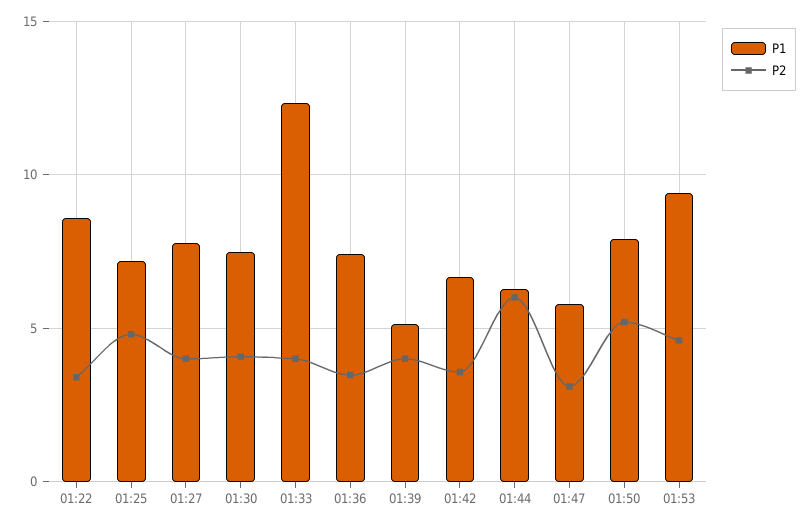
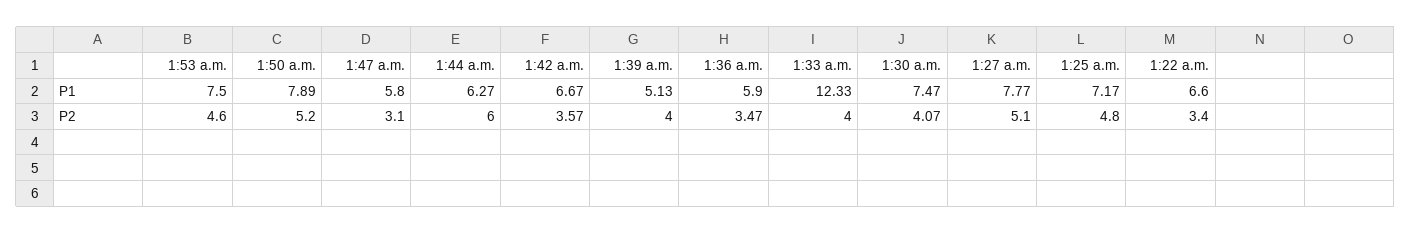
P1, 01:22: 8.5 -> 6.6
P2, 01:27: 4 -> 5.1
P1, 01:36: 7.5 -> 5.9
P1, 01:53: 9.5 -> 7.5

